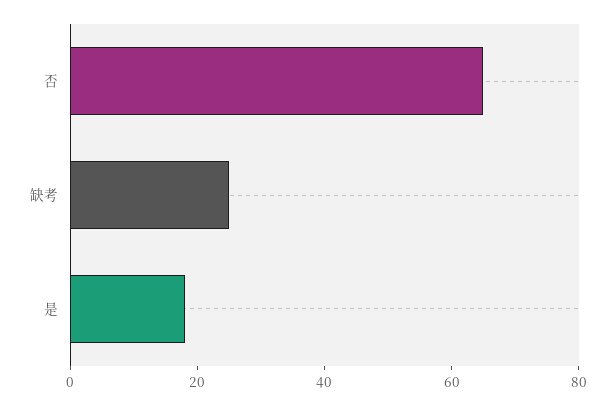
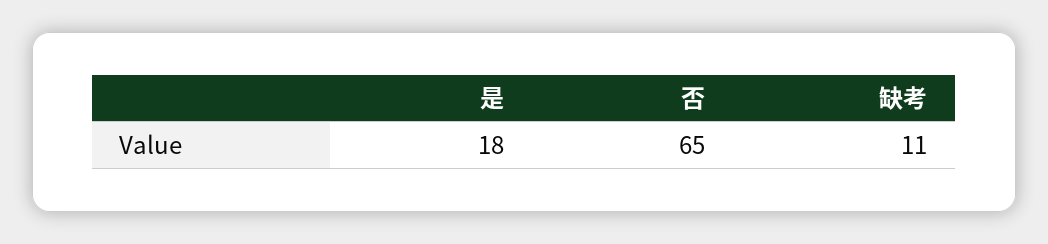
缺考: 25 -> 11

